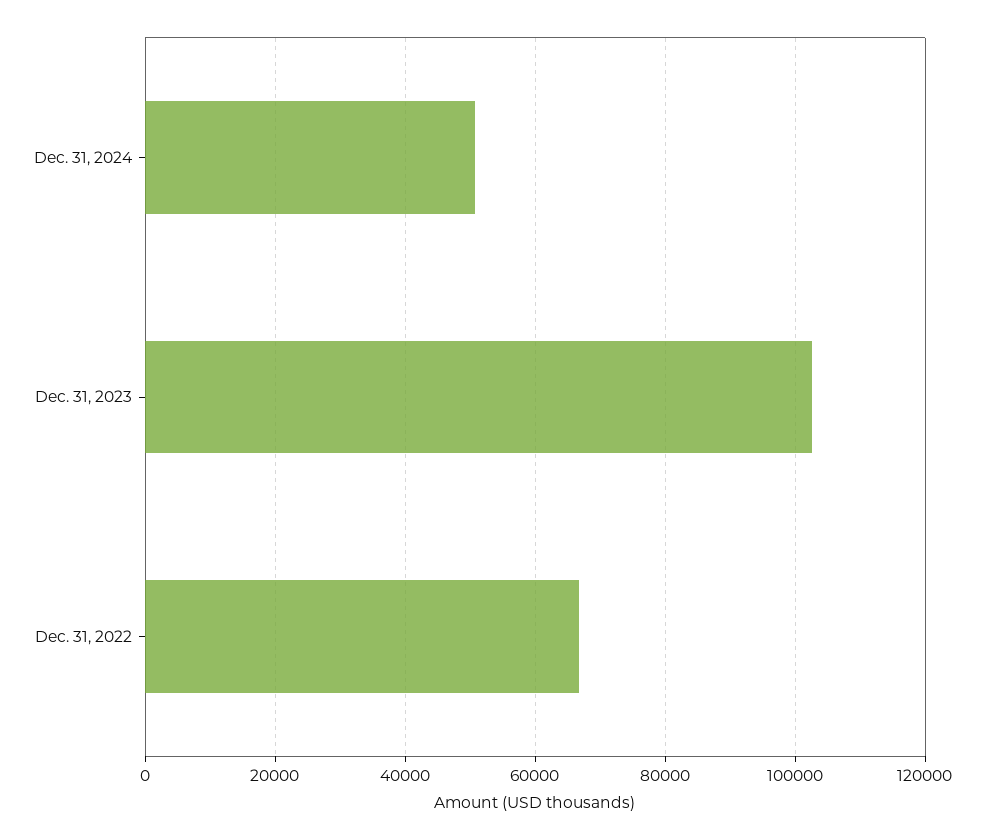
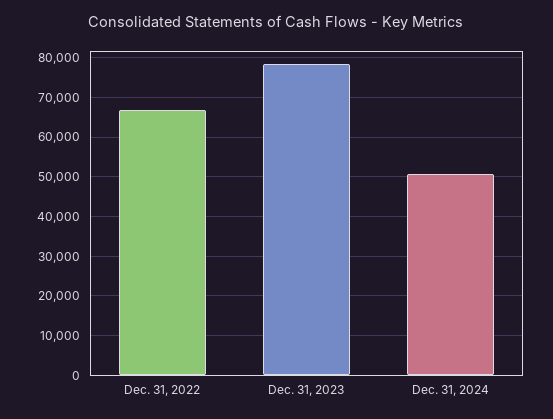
Dec. 31, 2023: 102000 -> 78000

